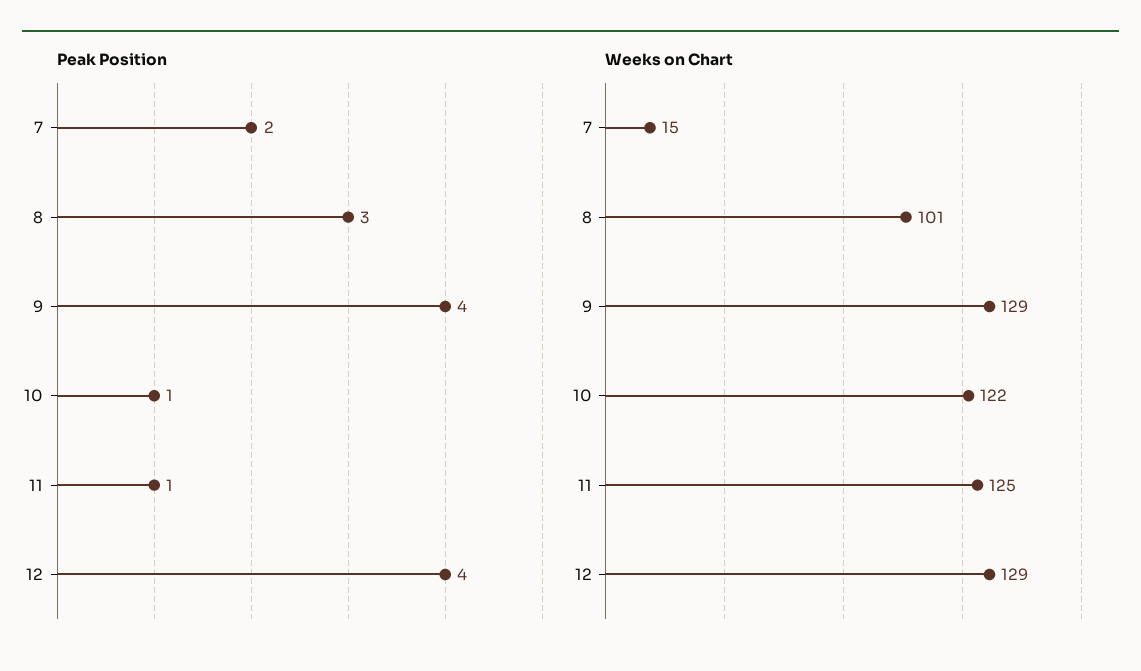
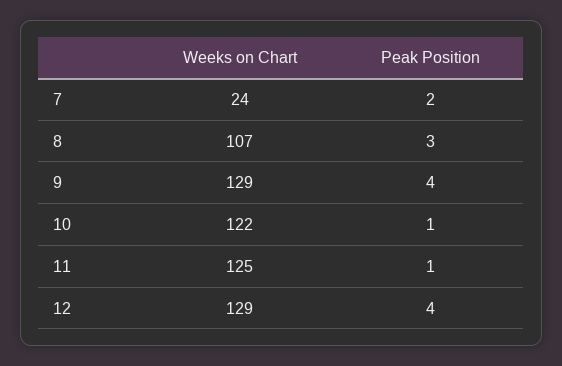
Weeks on Chart, 7: 15 -> 24
Weeks on Chart, 8: 101 -> 107

